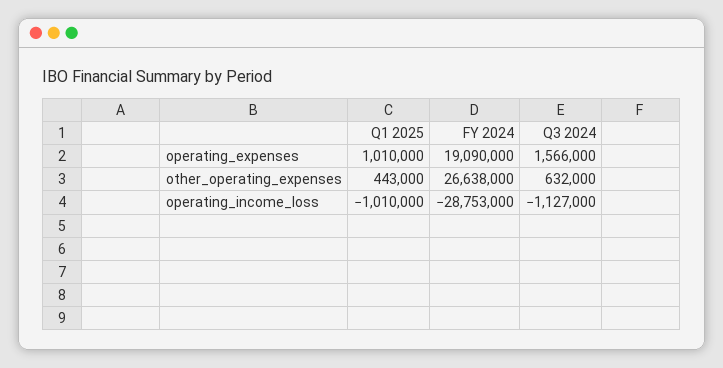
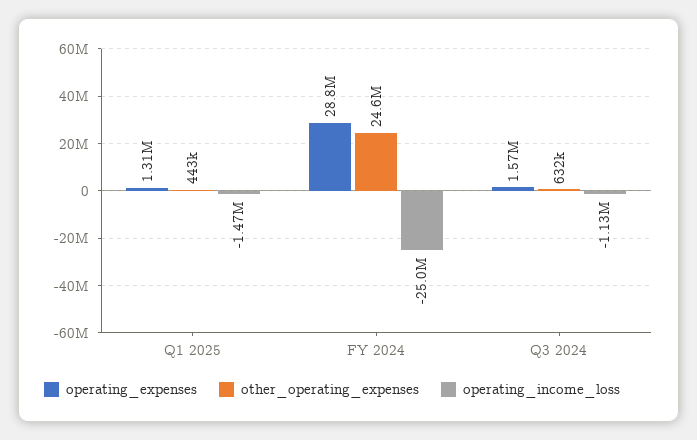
operating_expenses, Q1 2025: 1010000 -> 1310000
operating_expenses, FY 2024: 19090000 -> 28800000
other_operating_expenses, FY 2024: 26638000 -> 24600000
operating_income_loss, Q1 2025: -1010000 -> -1470000
operating_income_loss, FY 2024: -28753000 -> -25000000

